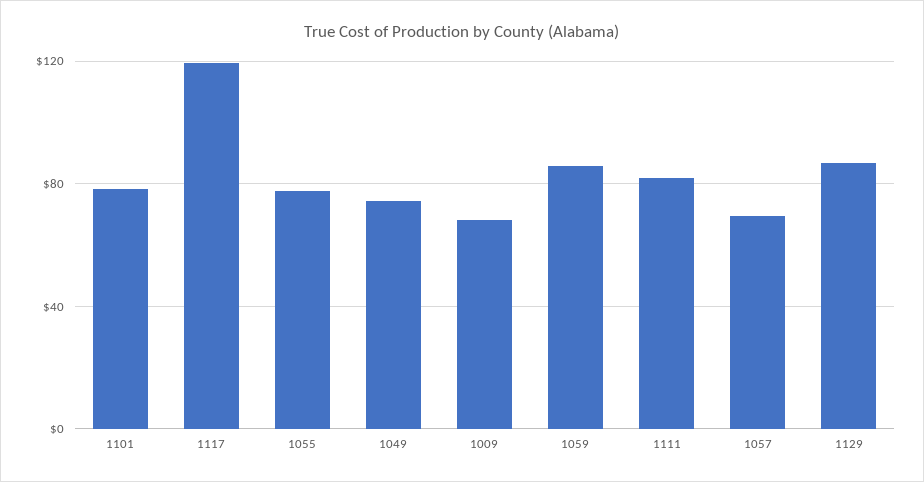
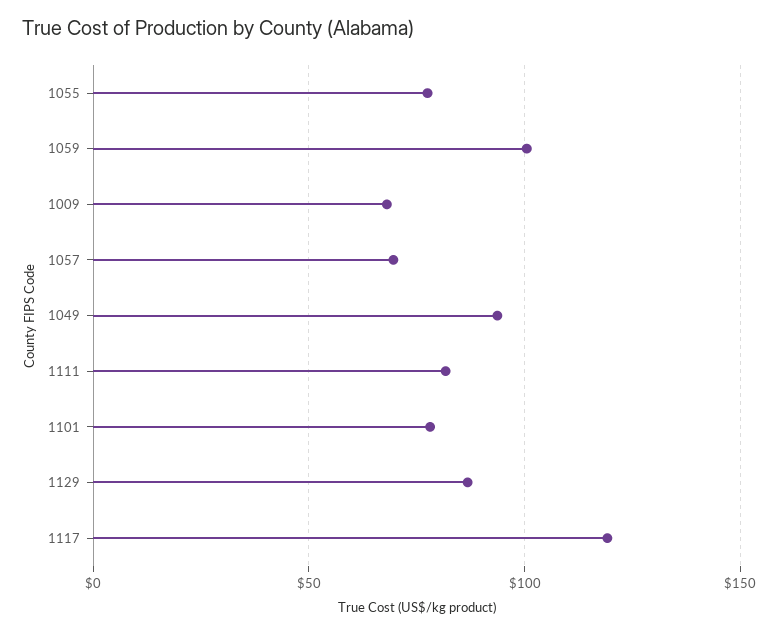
1049: 75 -> 95
1059: 85 -> 100

